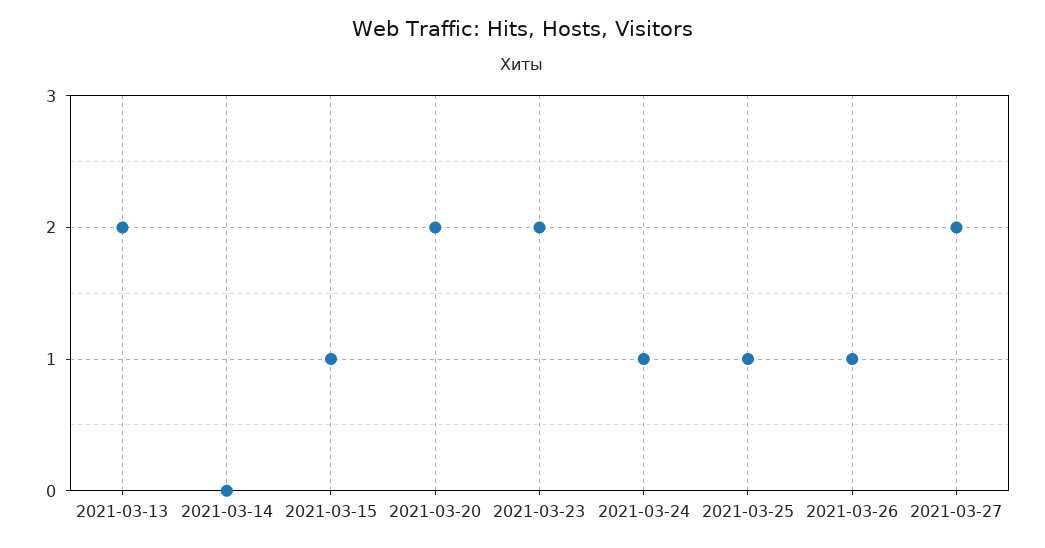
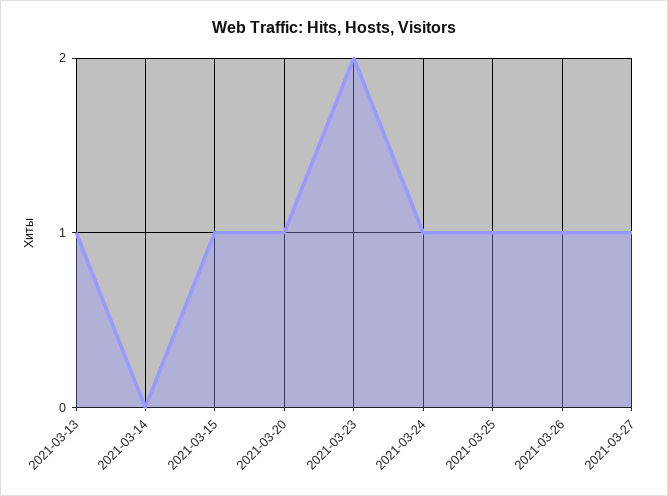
2021-03-13: 2 -> 1
2021-03-20: 2 -> 1
2021-03-27: 2 -> 1

